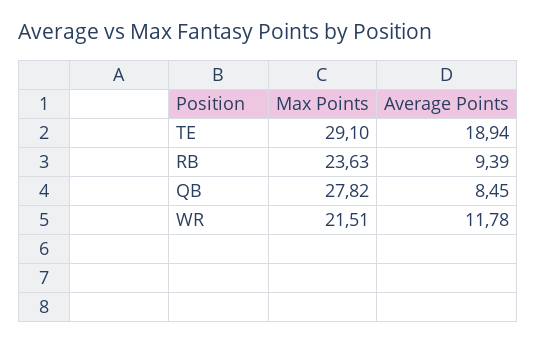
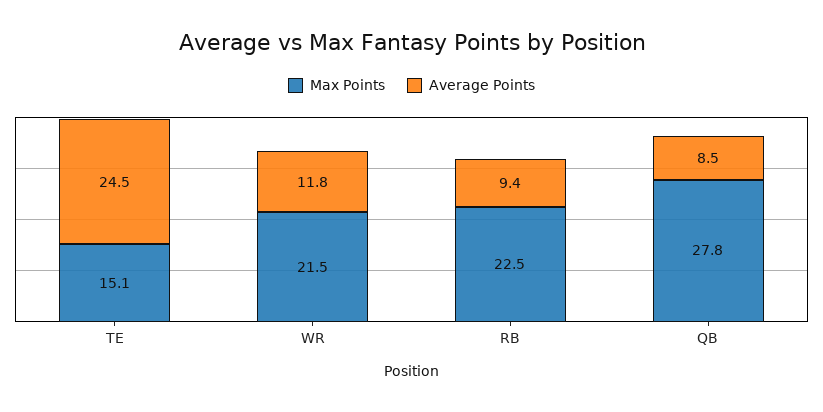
Max Points, TE: 29.1 -> 15.1
Average Points, TE: 18.94 -> 24.5
Max Points, RB: 23.63 -> 22.5

